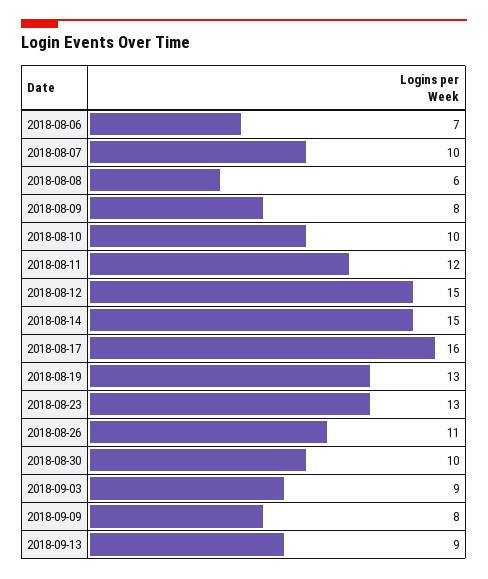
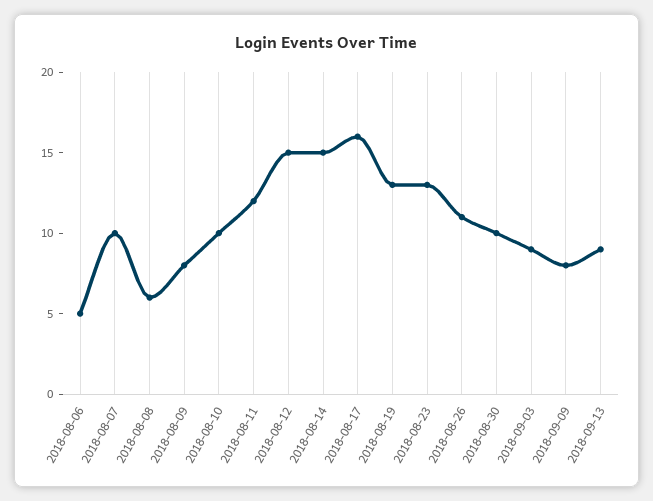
2018-08-06: 7 -> 5

